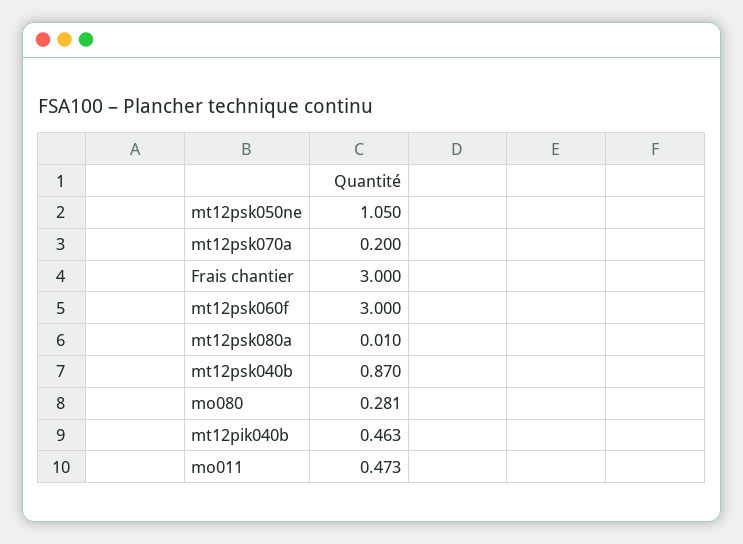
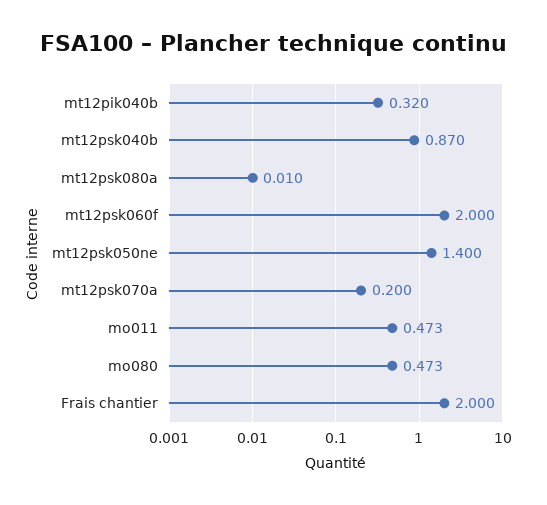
mt12psk050ne: 1.05 -> 1.4
Frais chantier: 3 -> 2
mt12psk060f: 3 -> 2
mo080: 0.281 -> 0.473
mt12pik040b: 0.463 -> 0.32

